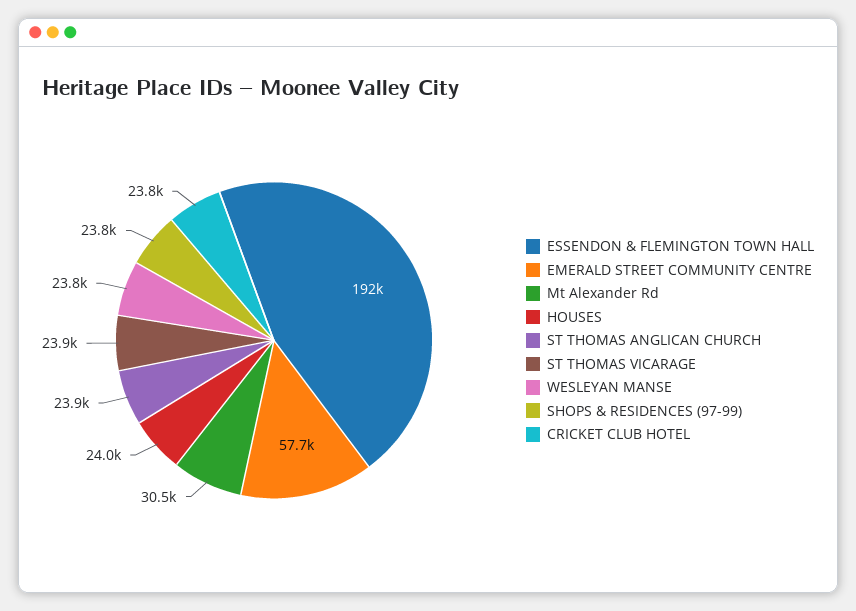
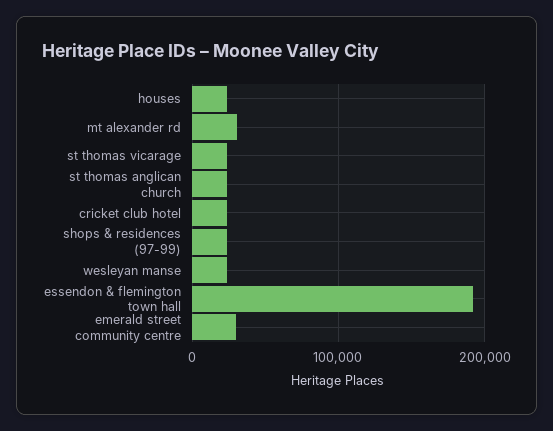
EMERALD STREET COMMUNITY CENTRE: 57700 -> 30000

